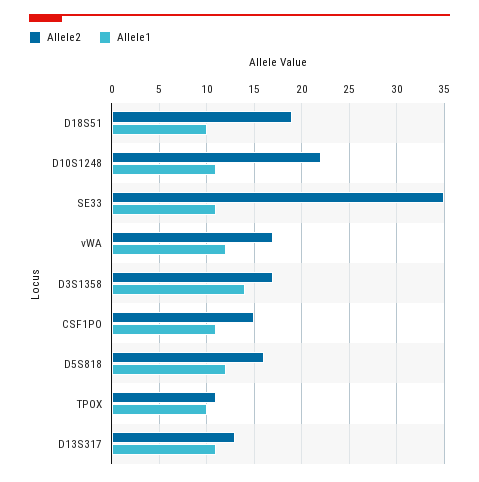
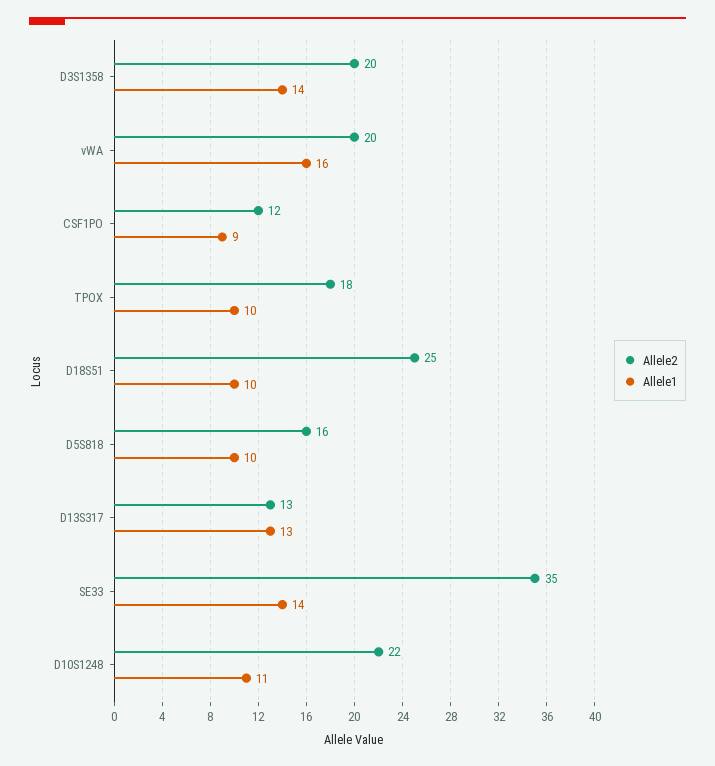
Allele2, D18S51: 19 -> 25
Allele1, SE33: 11 -> 14
Allele2, vWA: 17 -> 20
Allele1, vWA: 12 -> 16
Allele2, D3S1358: 17 -> 20
Allele2, CSF1PO: 15 -> 12
Allele1, CSF1PO: 11 -> 9
Allele1, D5S818: 12 -> 10
Allele2, TPOX: 11 -> 18
Allele1, D13S317: 11 -> 13

